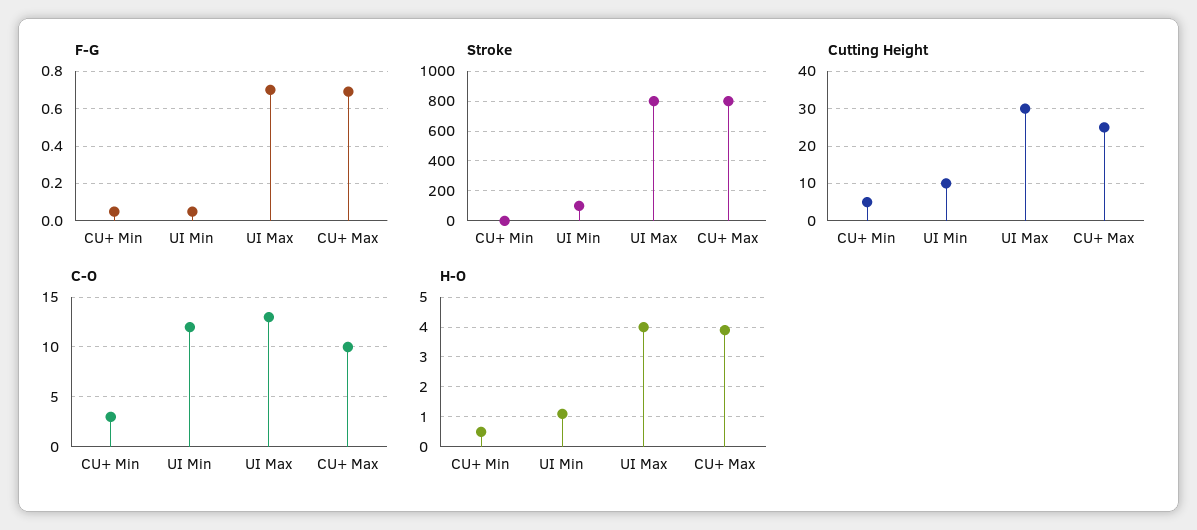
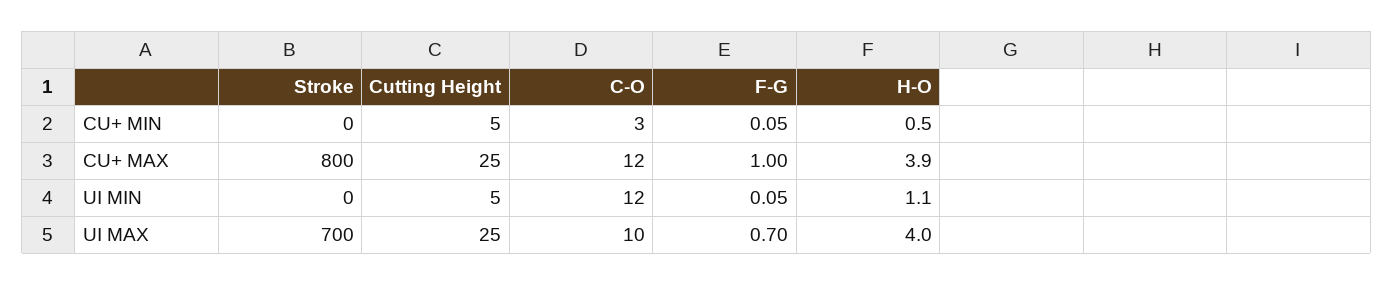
F-G, CU+ Max: 0.7 -> 1
Stroke, UI Min: 100 -> 0
Stroke, UI Max: 800 -> 700
Cutting Height, UI Min: 10 -> 5
Cutting Height, UI Max: 30 -> 25
C-O, UI Max: 13 -> 10
C-O, CU+ Max: 10 -> 12

